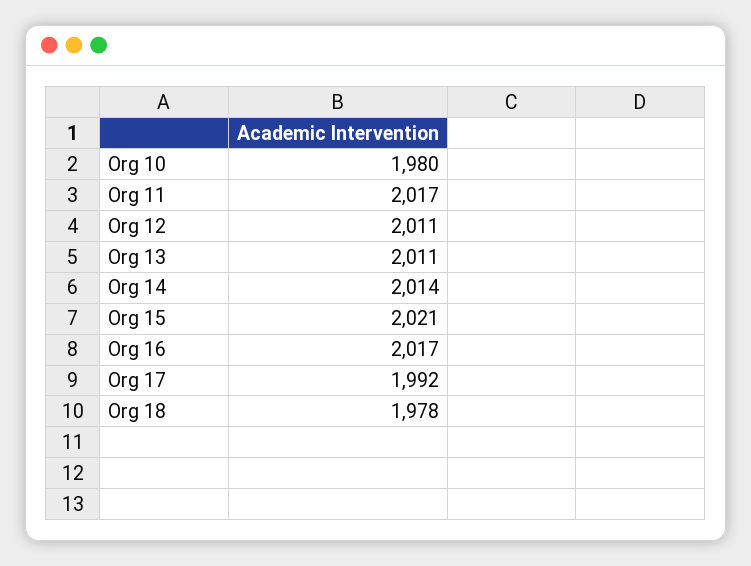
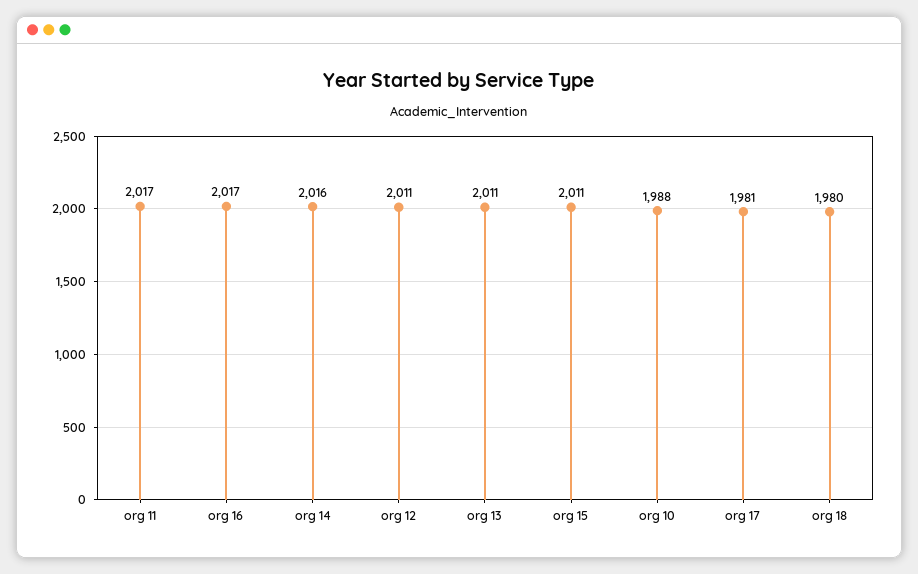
Org 10: 1980 -> 1988
Org 14: 2014 -> 2016
Org 15: 2021 -> 2011
Org 17: 1992 -> 1981
Org 18: 1978 -> 1980

